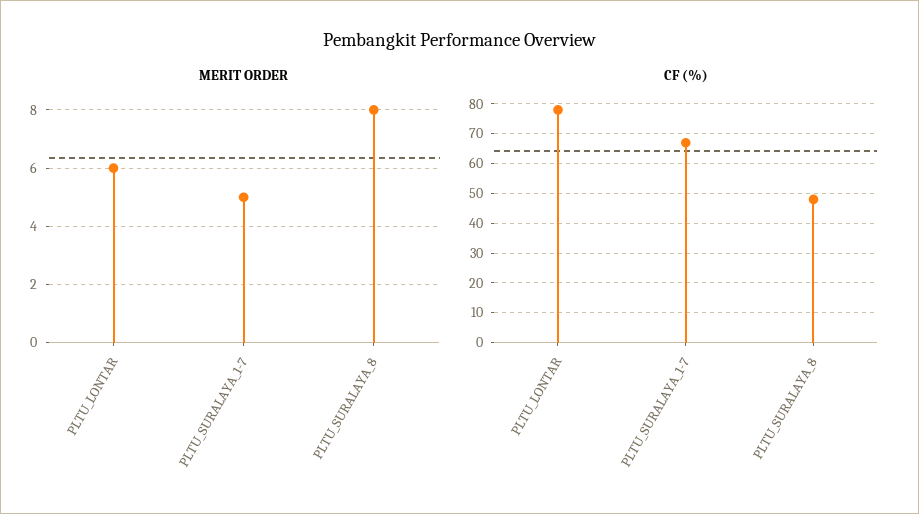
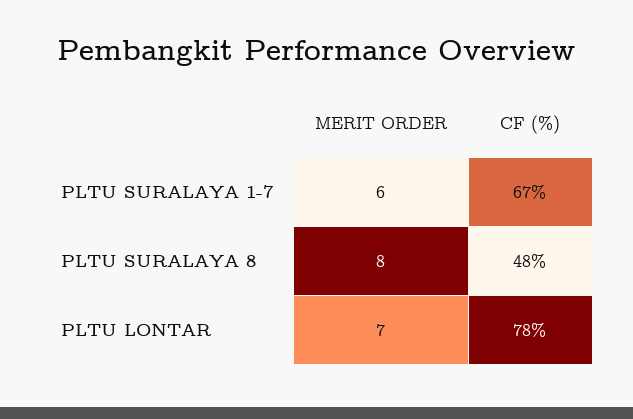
MERIT ORDER, PLTU_LONTAR: 6 -> 7
MERIT ORDER, PLTU_SURALAYA_1-7: 5 -> 6

